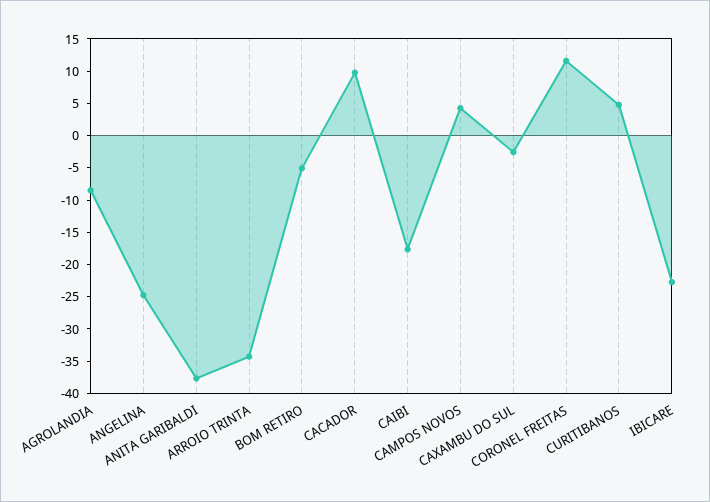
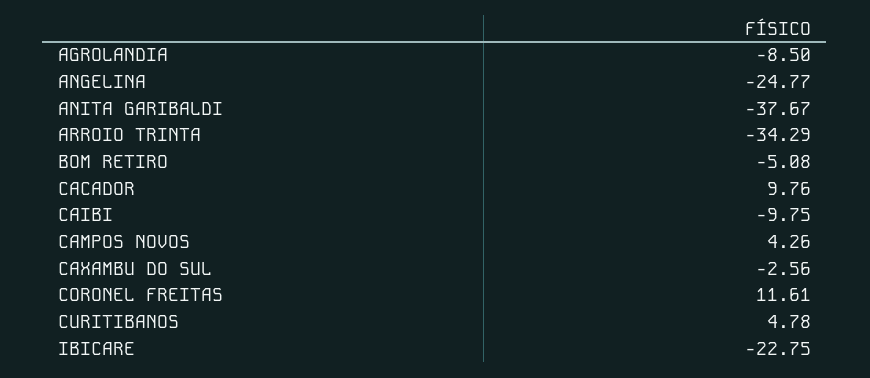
CAIBI: -17.5 -> -9.75

